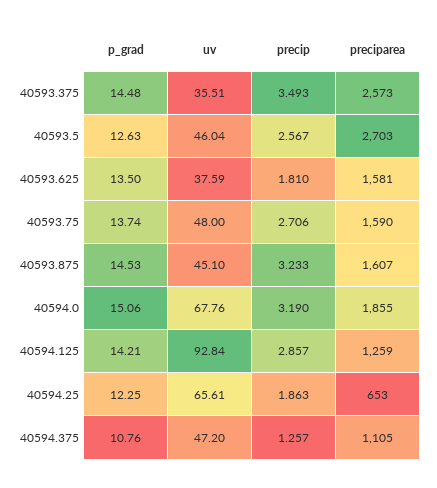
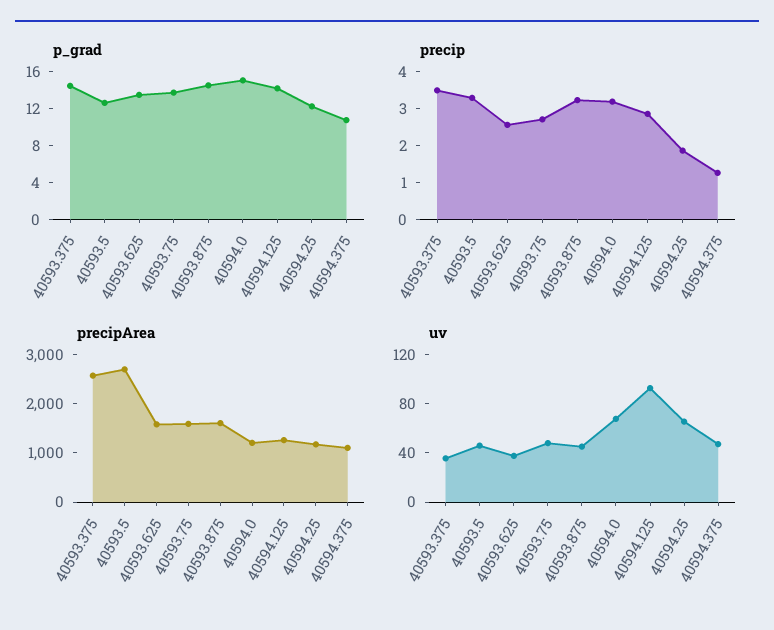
precip, 40593.5: 2.567 -> 3.25
precip, 40593.625: 1.81 -> 2.5
preciparea, 40594.0: 1855 -> 1200
preciparea, 40594.25: 653 -> 1200

